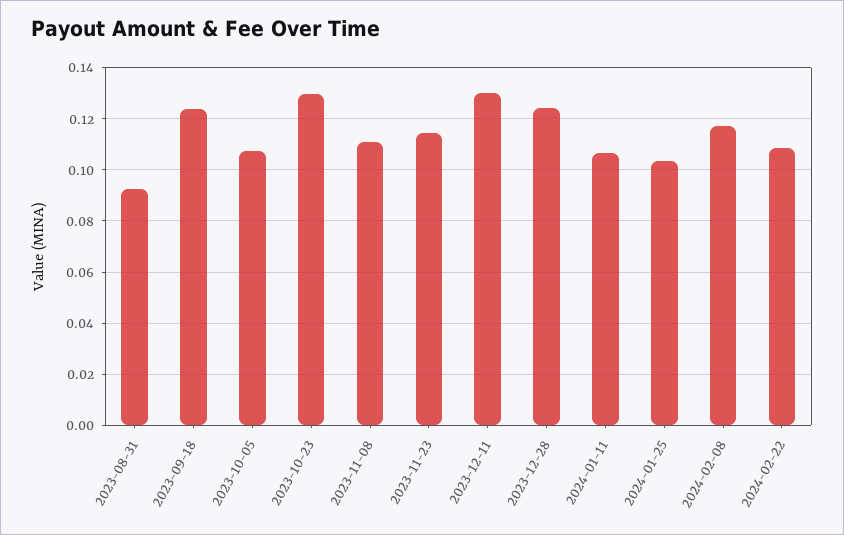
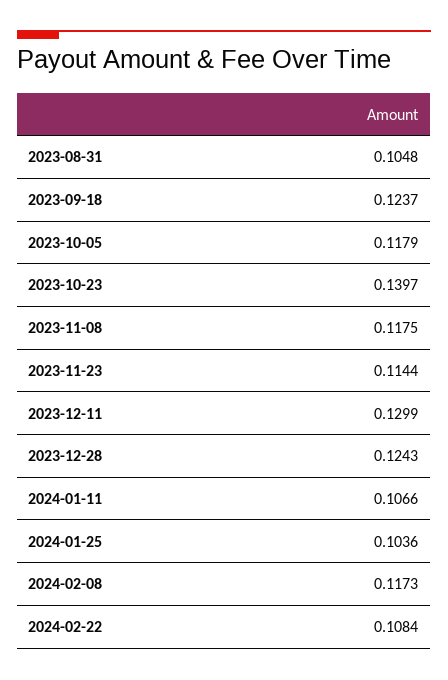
2023-08-31: 0.0925 -> 0.1048
2023-10-05: 0.1075 -> 0.1179
2023-10-23: 0.13 -> 0.1397
2023-11-08: 0.11 -> 0.1175

